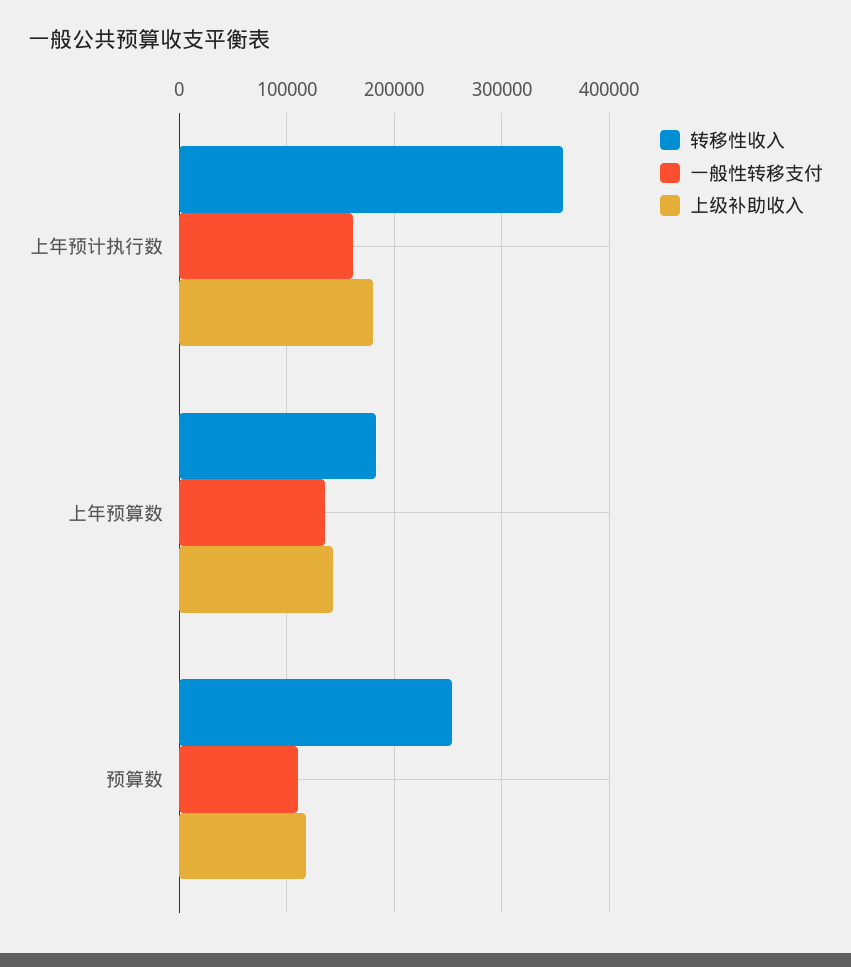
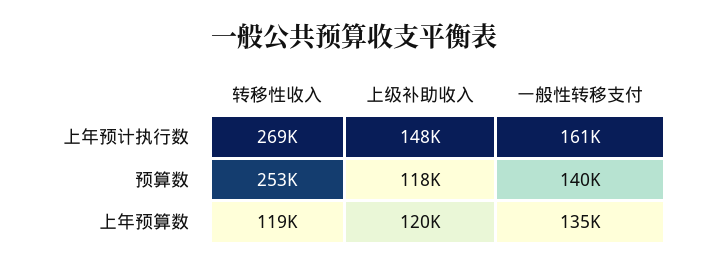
转移性收入, 上年预计执行数: 360000 -> 269000
上级补助收入, 上年预计执行数: 180000 -> 148000
转移性收入, 上年预算数: 180000 -> 119000
上级补助收入, 上年预算数: 140000 -> 120000
一般性转移支付, 预算数: 110000 -> 140000

